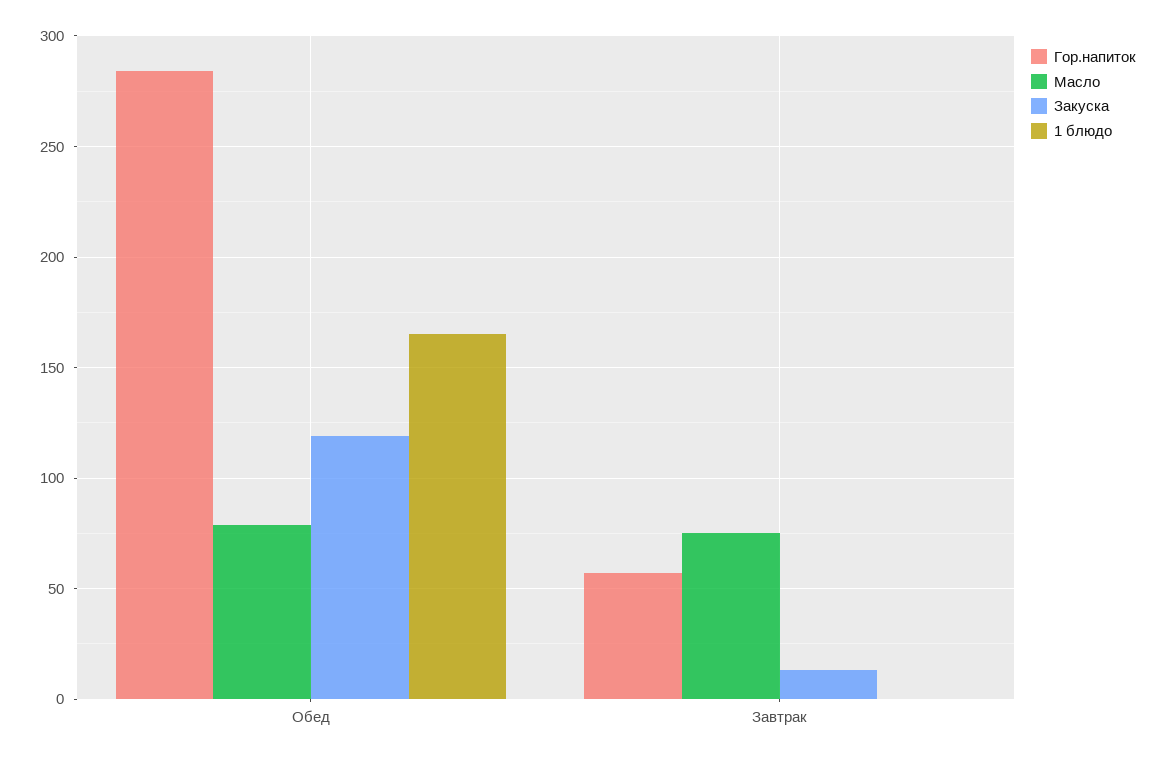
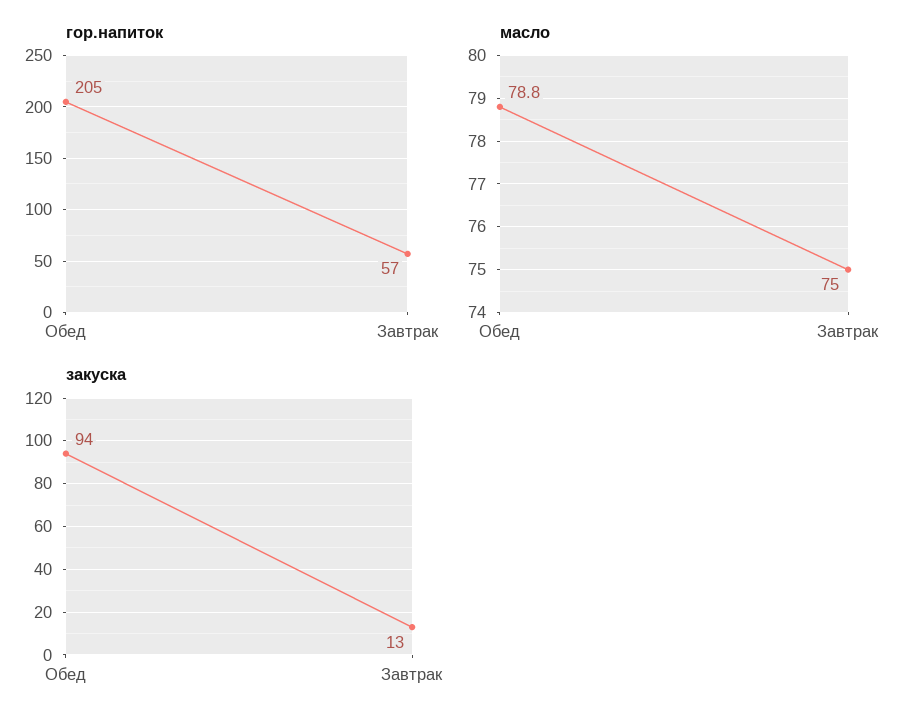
Гор.напиток, Обед: 285 -> 205
Закуска, Обед: 120 -> 94
1 блюдо, Обед: 165 -> none
1 блюдо, Завтрак: 0 -> none

